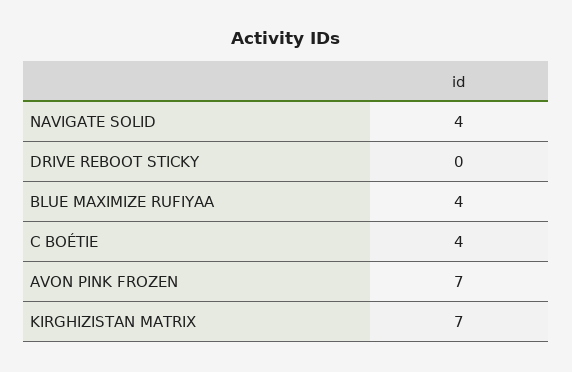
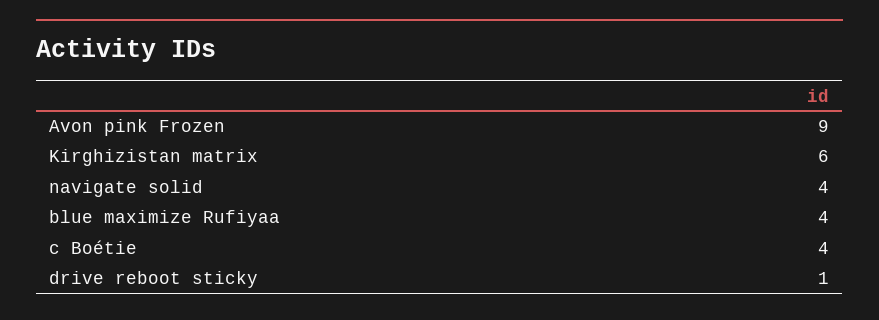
DRIVE REBOOT STICKY: 0 -> 1
AVON PINK FROZEN: 7 -> 9
KIRGHIZISTAN MATRIX: 7 -> 6

